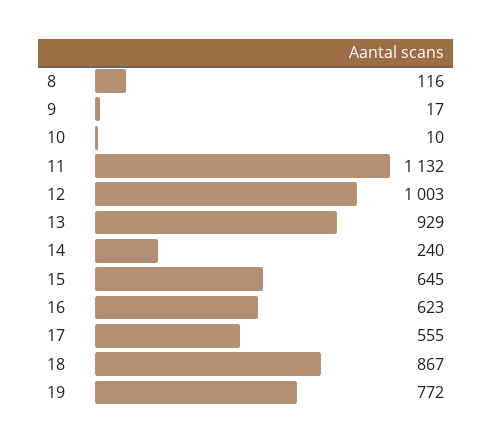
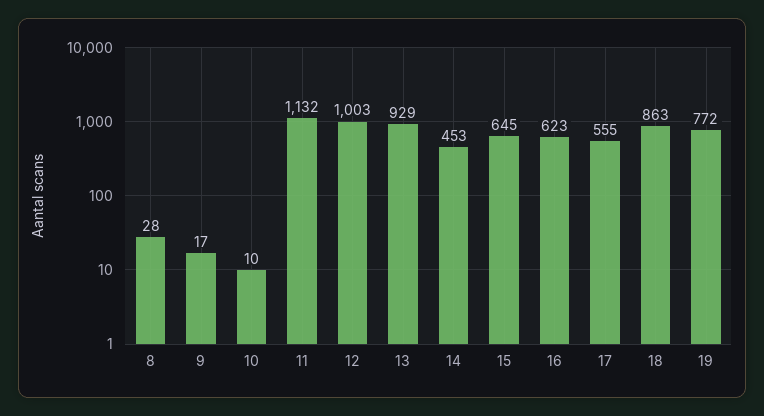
8: 116 -> 28
14: 240 -> 453
18: 867 -> 863

